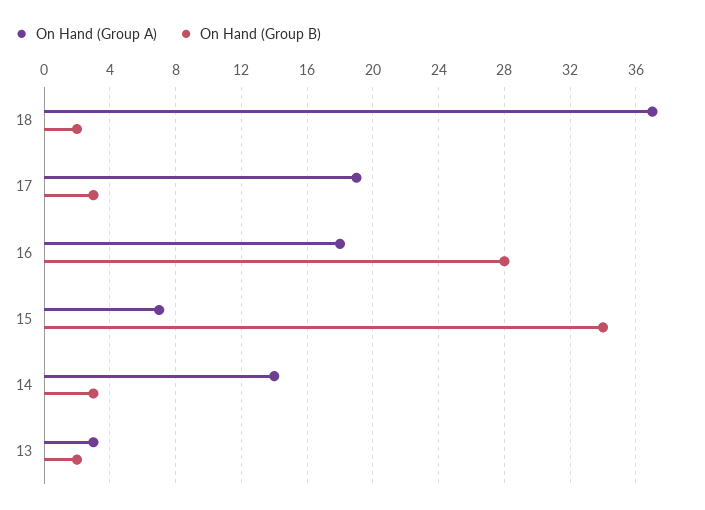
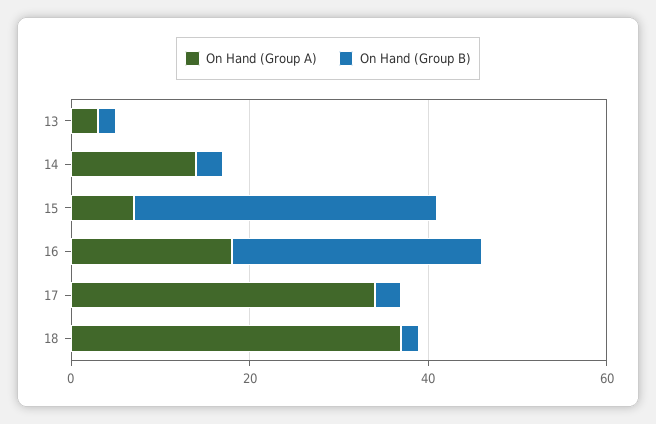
On Hand (Group A), 17: 19 -> 35

